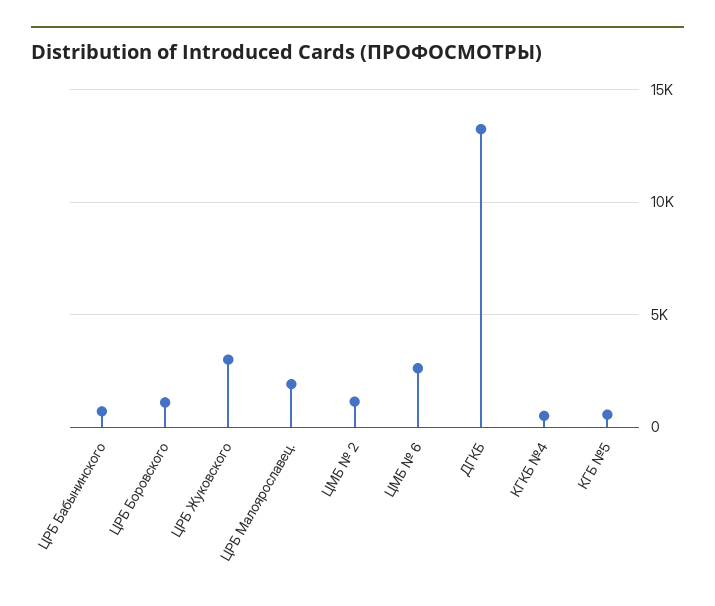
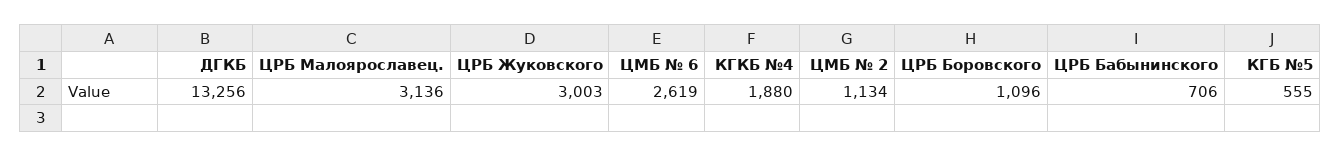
ЦРБ Малоярославец.: 2000 -> 3136
КГКБ №4: 500 -> 1880

